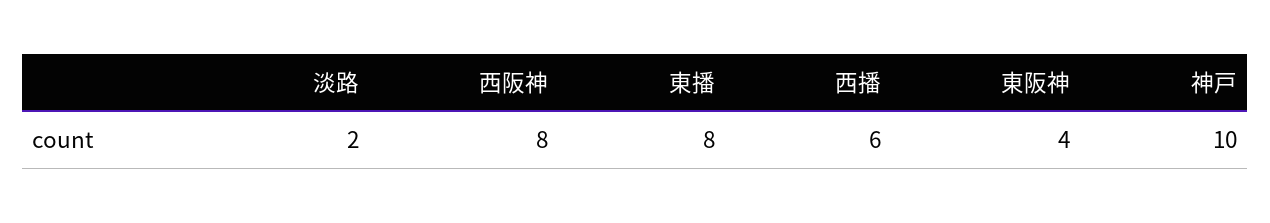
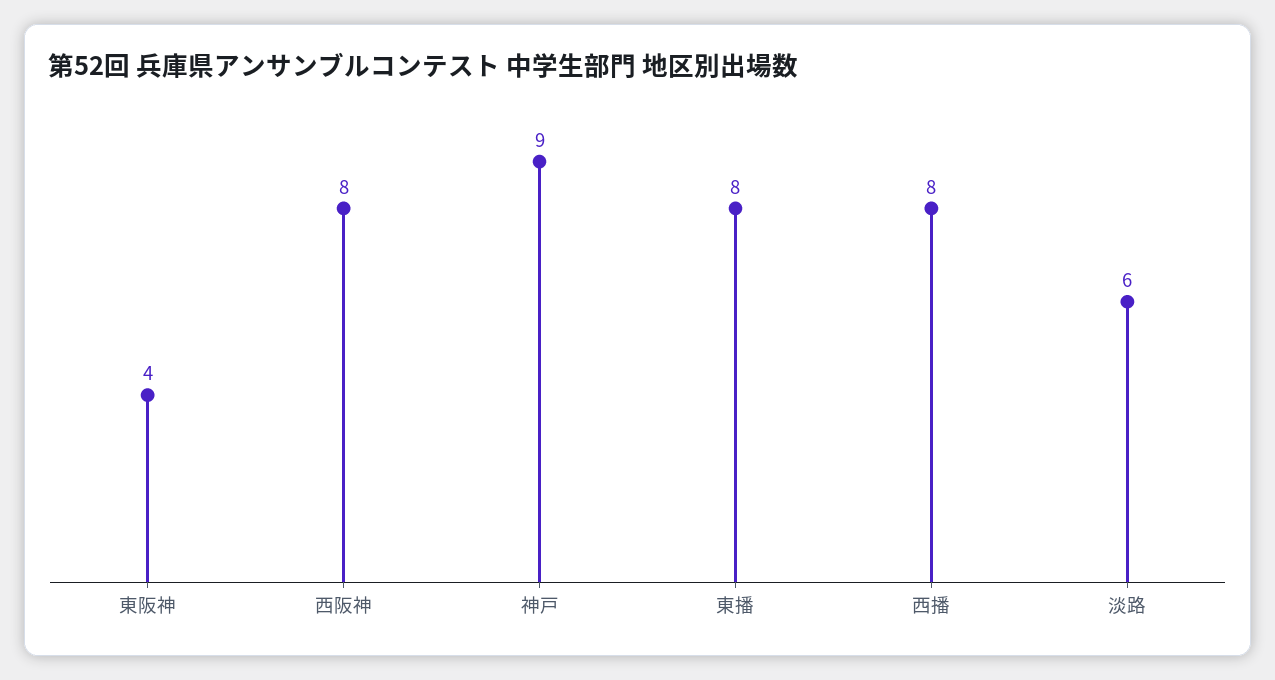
淡路: 2 -> 6
西播: 6 -> 8
神戸: 10 -> 9

